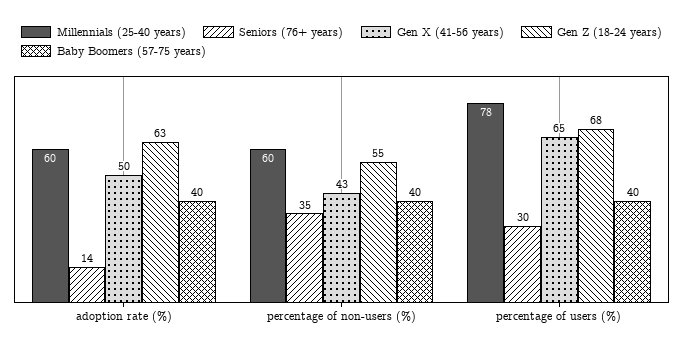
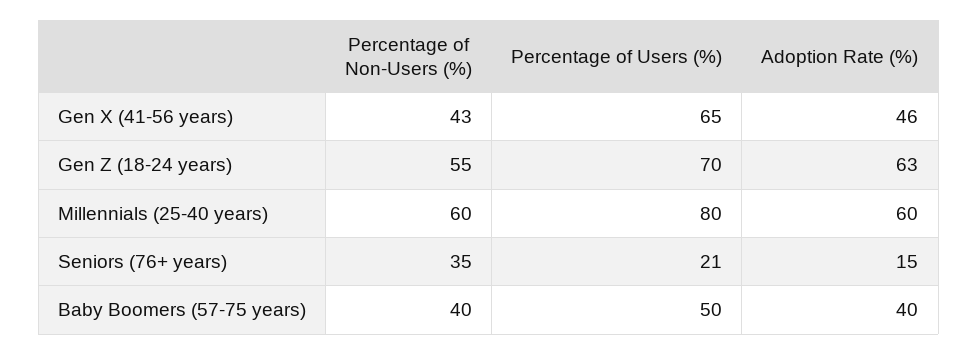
Seniors (76+ years), adoption rate (%): 14 -> 15
Gen X (41-56 years), adoption rate (%): 50 -> 46
Millennials (25-40 years), percentage of users (%): 78 -> 80
Seniors (76+ years), percentage of users (%): 30 -> 21
Gen Z (18-24 years), percentage of users (%): 68 -> 70
Baby Boomers (57-75 years), percentage of users (%): 40 -> 50

